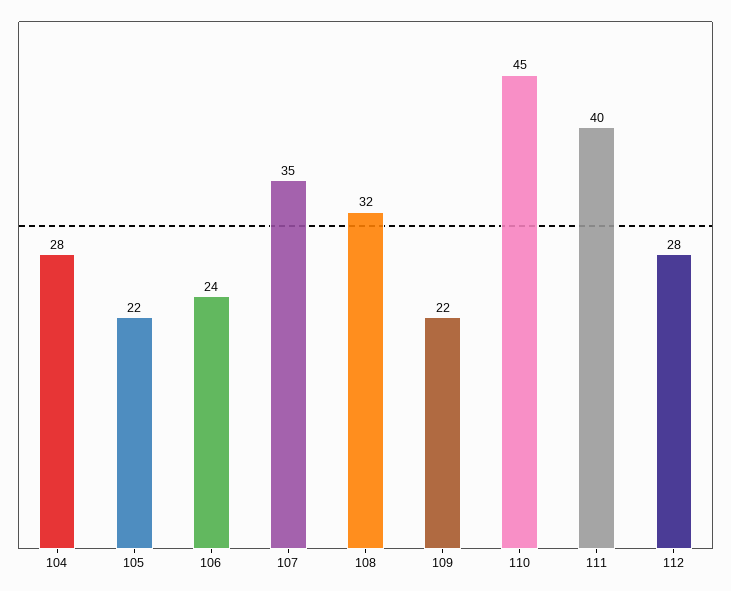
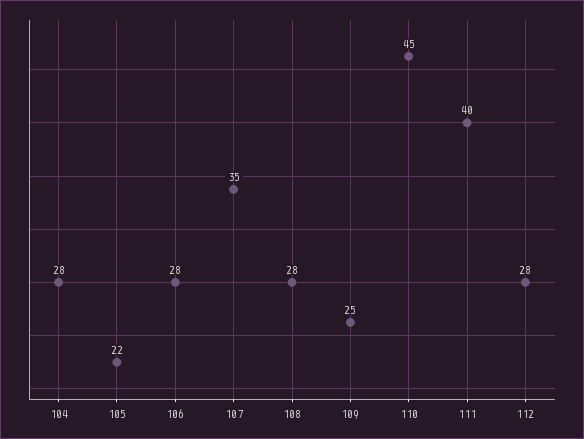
106: 24 -> 28
108: 32 -> 28
109: 22 -> 25

